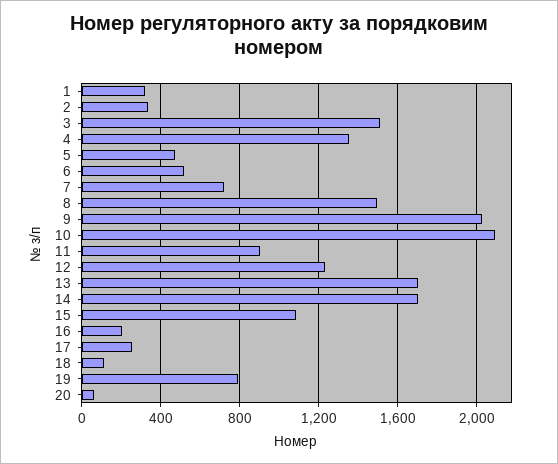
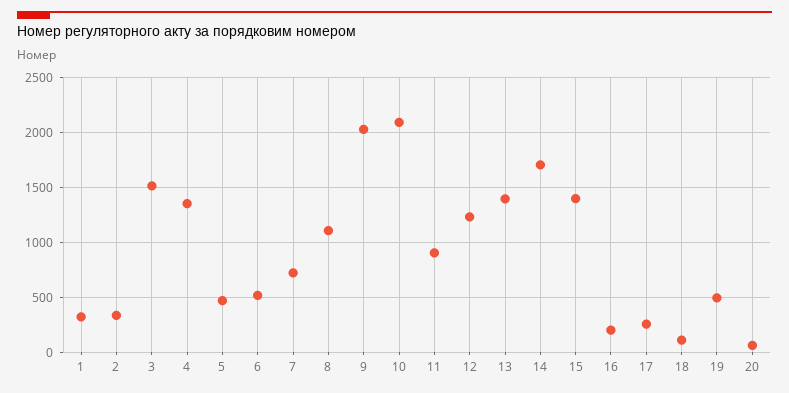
8: 1500 -> 1100
13: 1700 -> 1400
15: 1100 -> 1400
19: 800 -> 500

